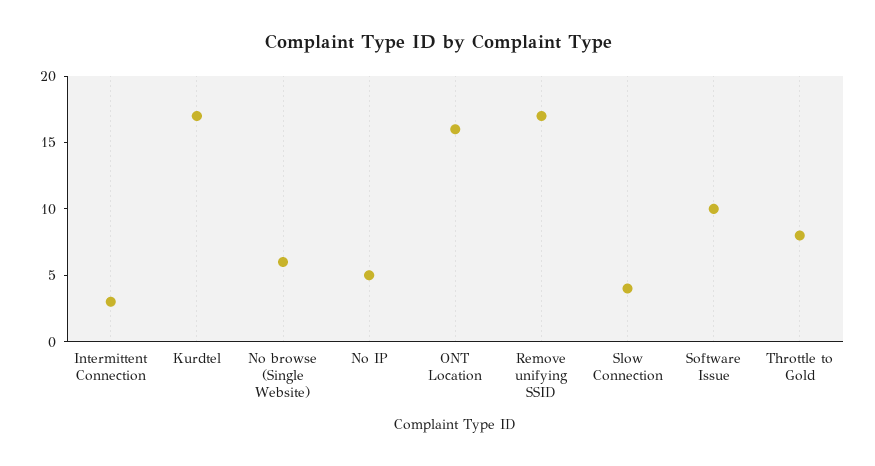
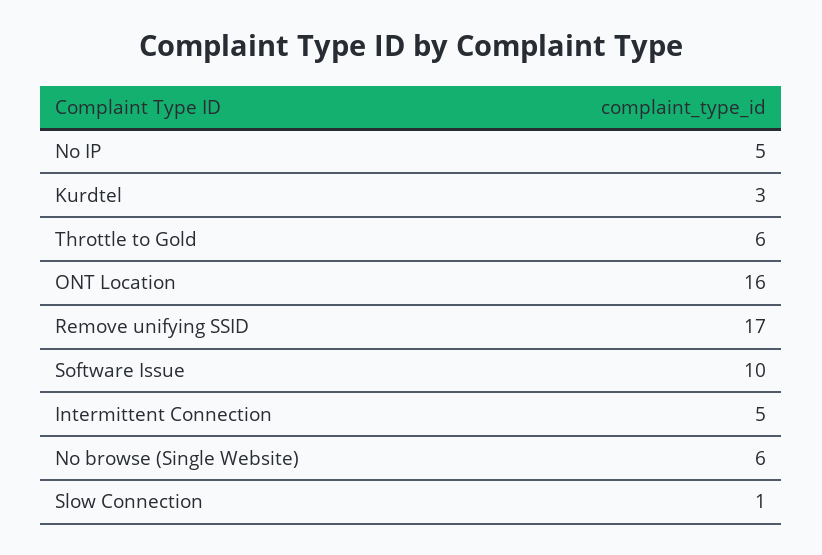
Intermittent Connection: 3 -> 5
Kurdtel: 17 -> 3
Slow Connection: 4 -> 1
Throttle to Gold: 8 -> 6

